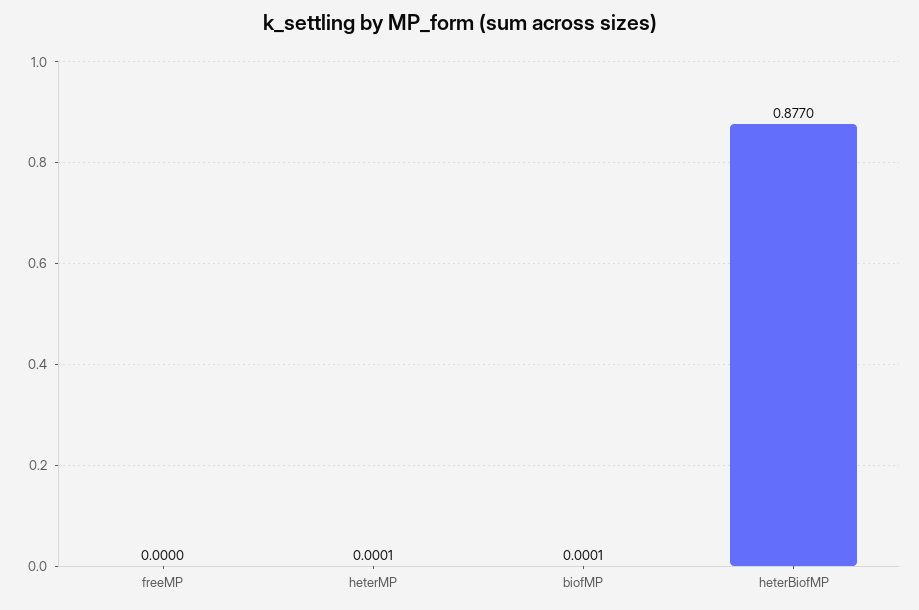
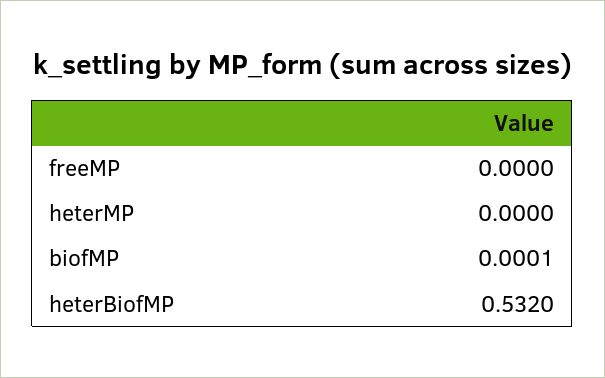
heterMP: 0.0001 -> 0
heterBiofMP: 0.877 -> 0.532

